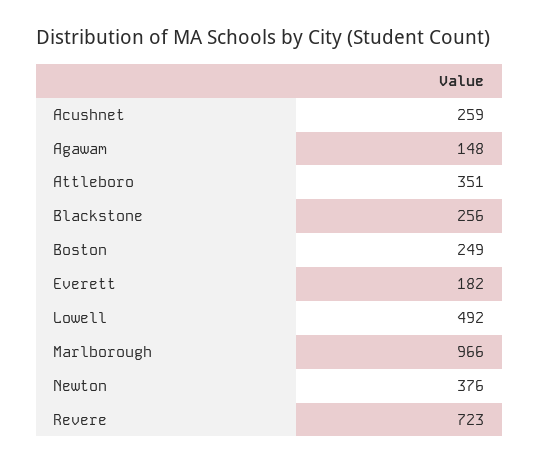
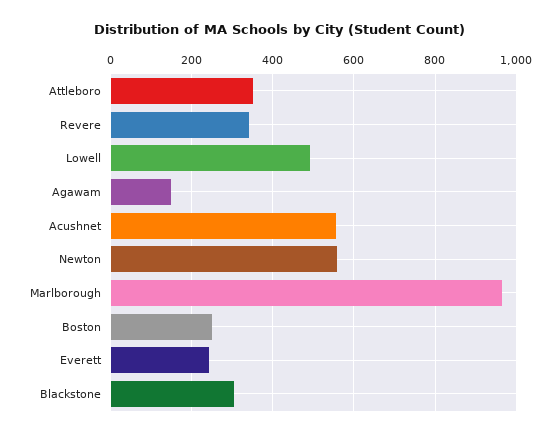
Acushnet: 259 -> 560
Blackstone: 256 -> 300
Everett: 182 -> 240
Newton: 376 -> 560
Revere: 723 -> 340

